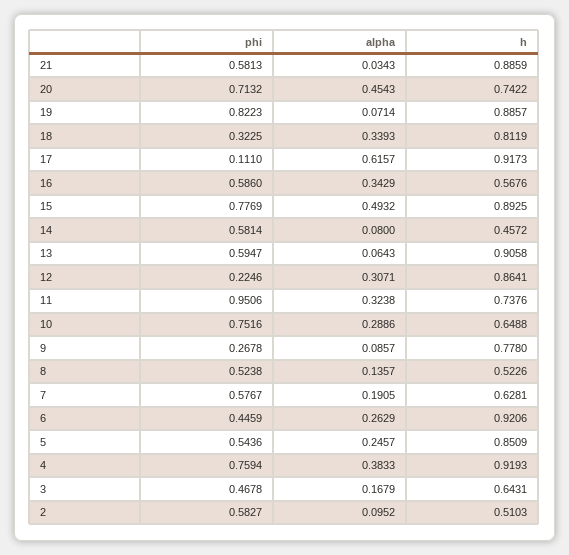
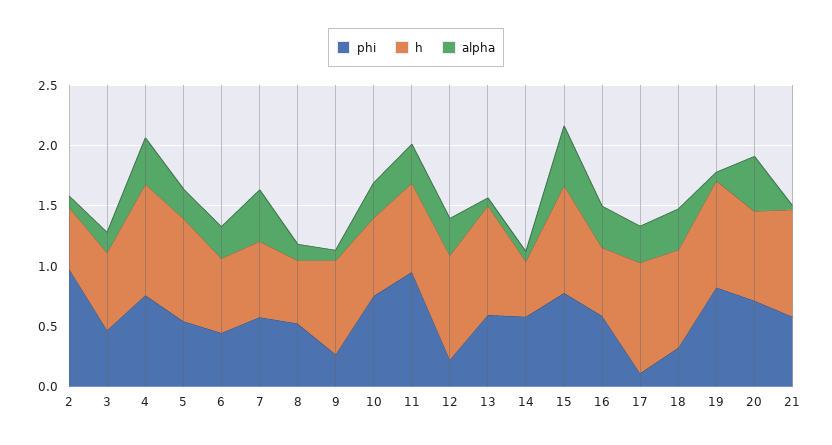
alpha, 17: 0.6157 -> 0.3
alpha, 7: 0.1905 -> 0.4
h, 6: 0.9206 -> 0.6
phi, 2: 0.5827 -> 1

